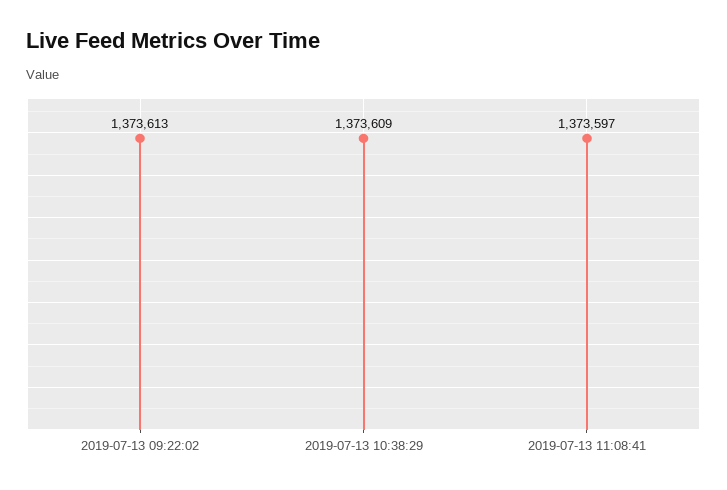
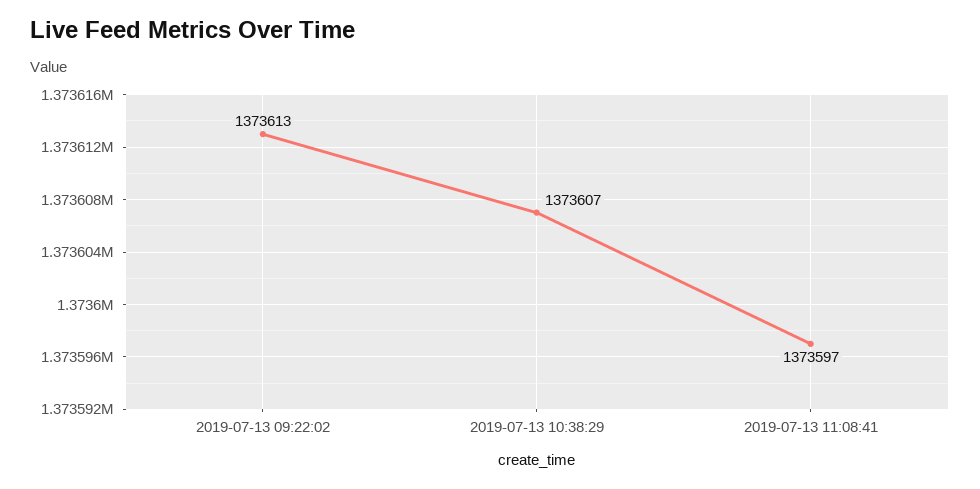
2019-07-13 10:38:29: 1373609 -> 1373607

